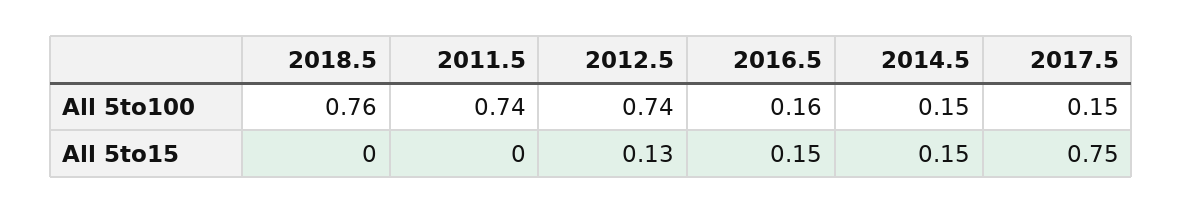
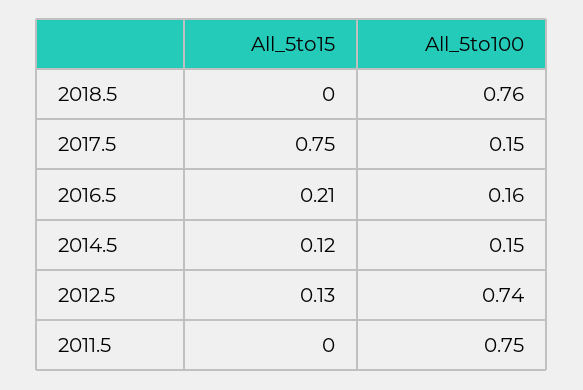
2011.5, All 5to100: 0.74 -> 0.75
2016.5, All 5to15: 0.15 -> 0.21
2014.5, All 5to15: 0.15 -> 0.12

